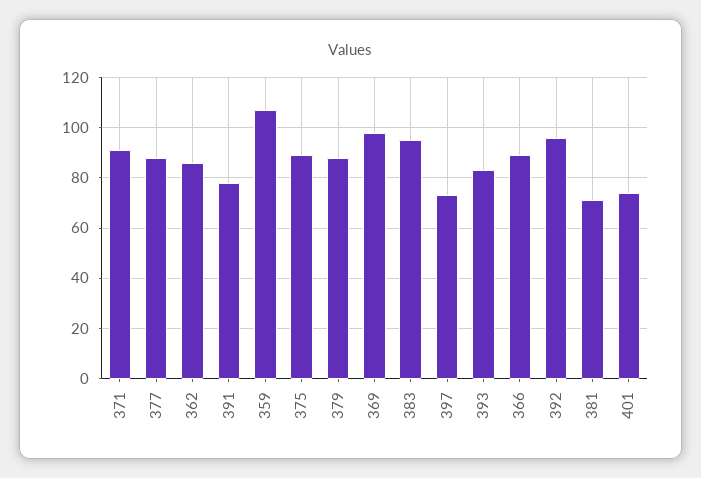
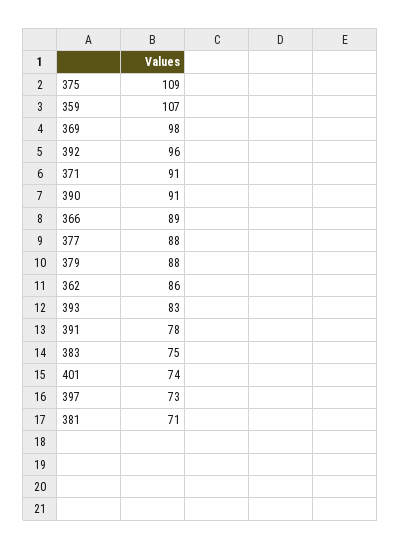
375: 90 -> 109
383: 95 -> 75
390: none -> 91

